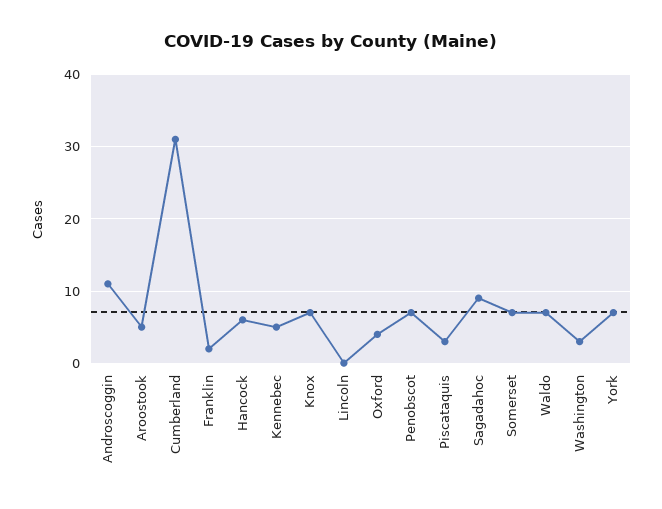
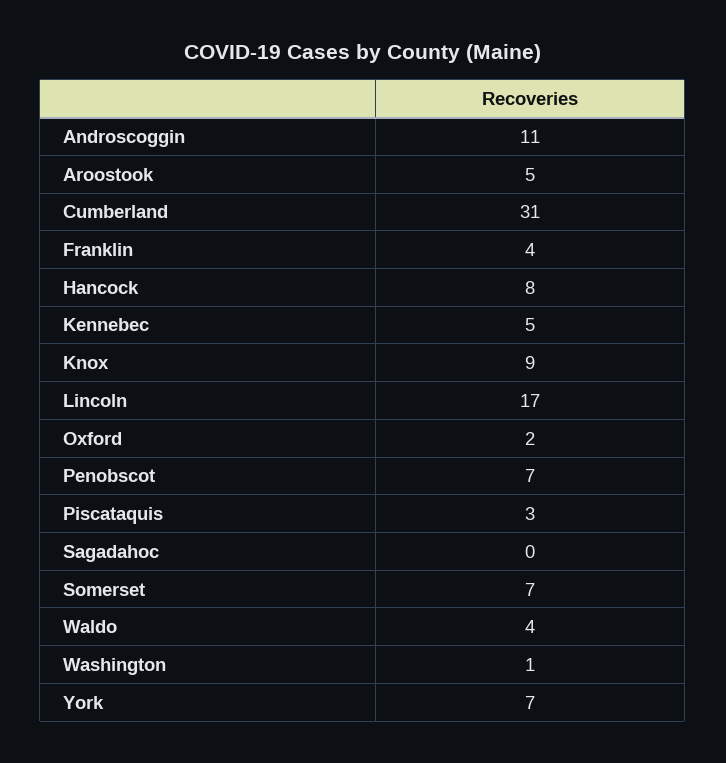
Franklin: 2 -> 4
Hancock: 6 -> 8
Knox: 7 -> 9
Lincoln: 0 -> 17
Oxford: 4 -> 2
Sagadahoc: 9 -> 0
Waldo: 7 -> 4
Washington: 3 -> 1

